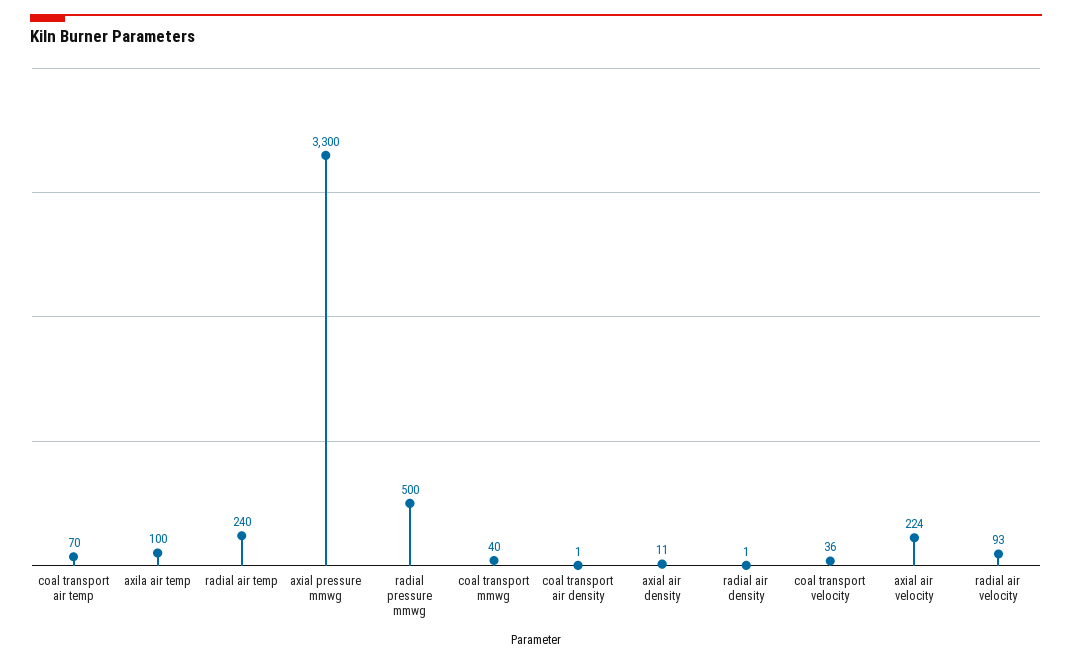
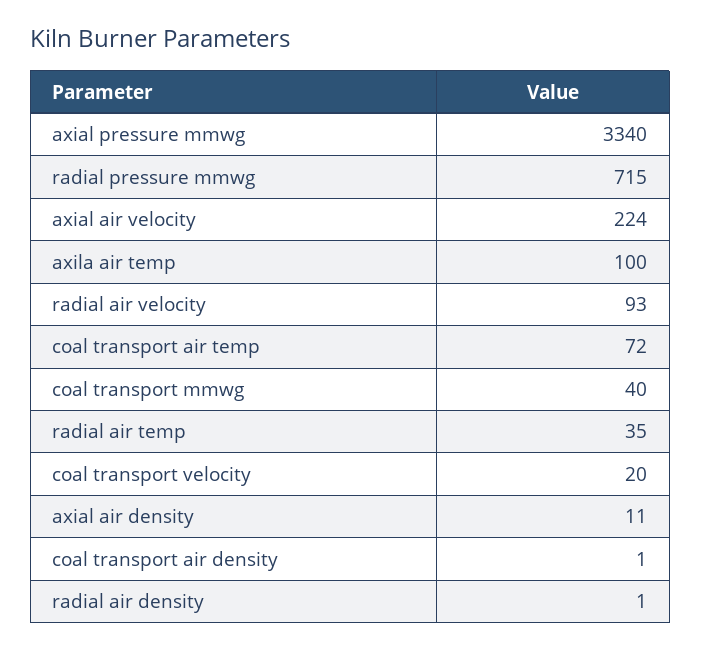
coal transport air temp: 70 -> 72
radial air temp: 240 -> 35
axial pressure mmwg: 3300 -> 3340
radial pressure mmwg: 500 -> 715
coal transport velocity: 36 -> 20

